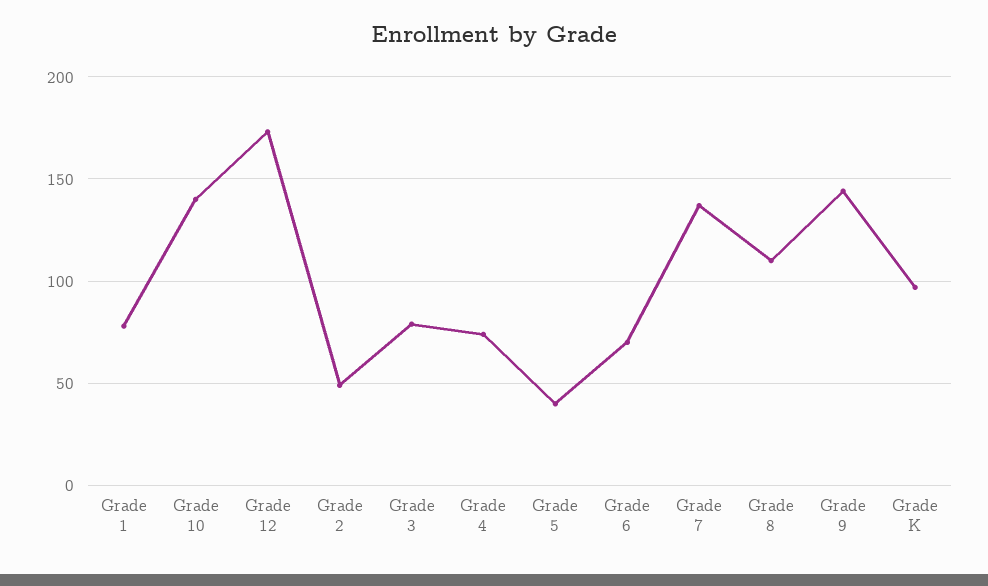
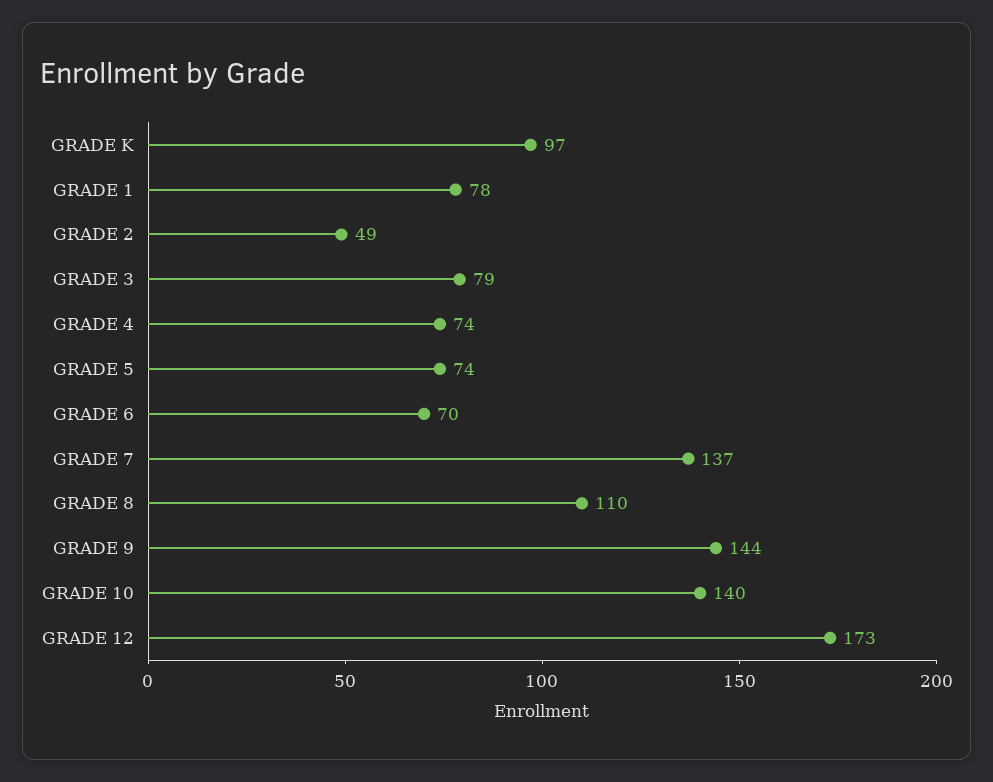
Grade 5: 40 -> 74

